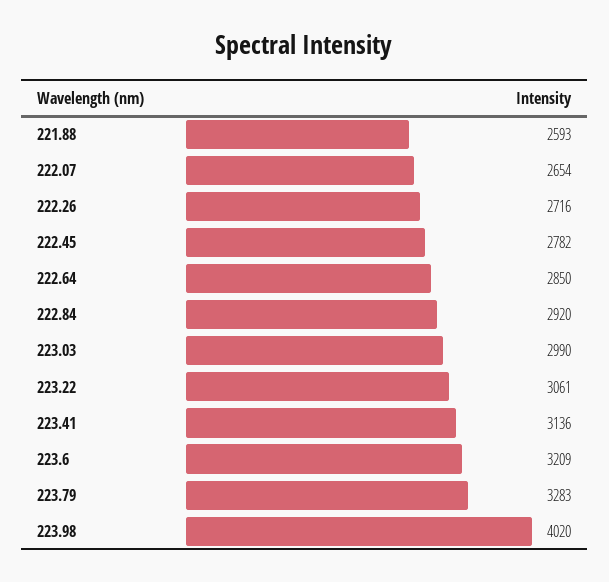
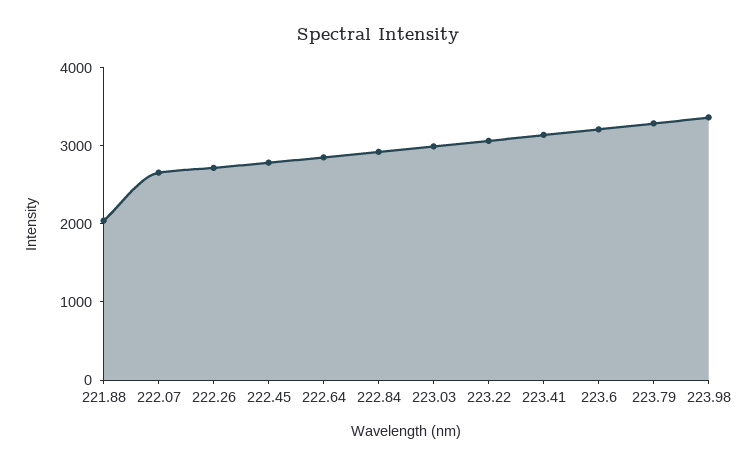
221.88: 2593 -> 2000
223.98: 4020 -> 3400

